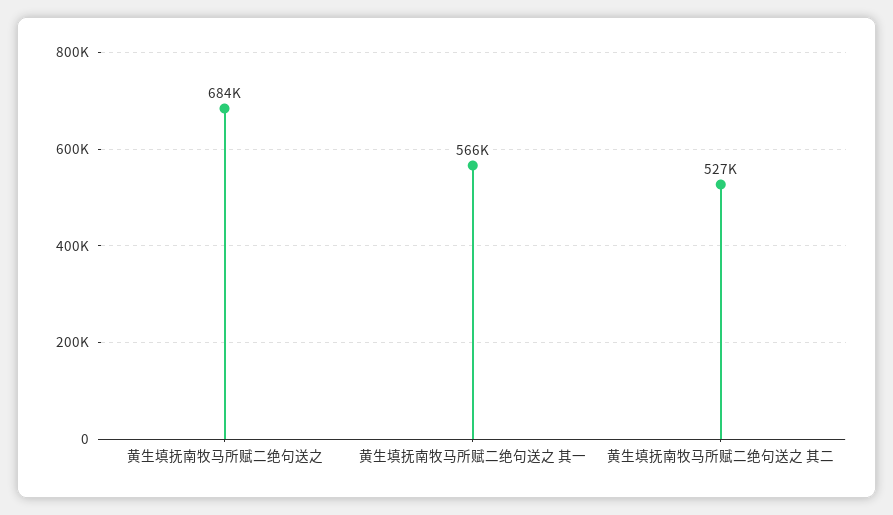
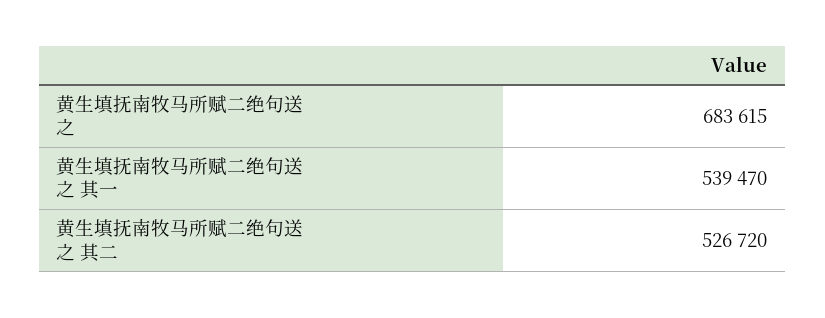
黄生填抚南牧马所赋二绝句送之 其一: 566000 -> 539470

